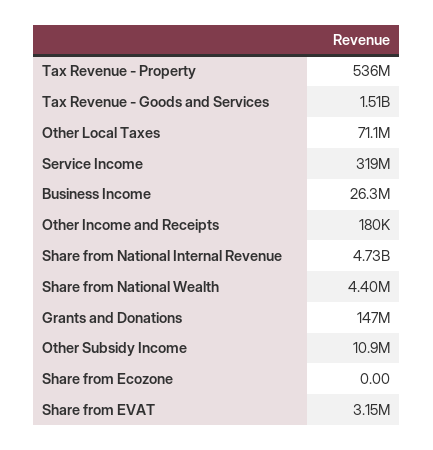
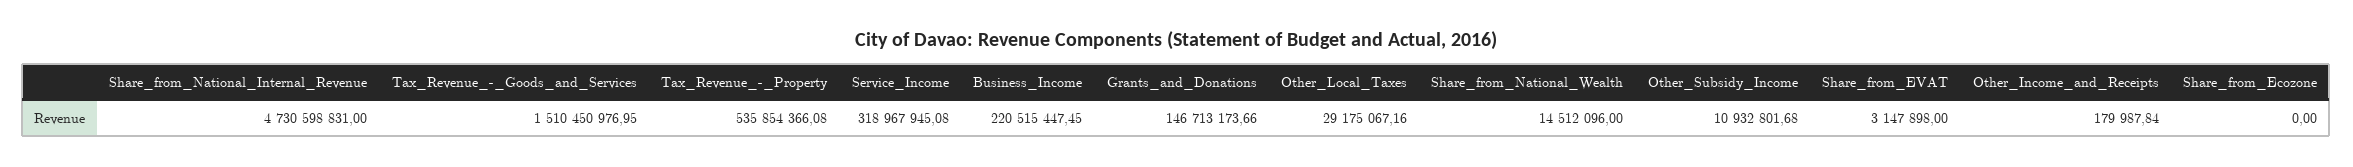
Other Local Taxes: 71100000 -> 29175067.16
Business Income: 26300000 -> 220515447.45
Share from National Wealth: 4400000 -> 14512096

